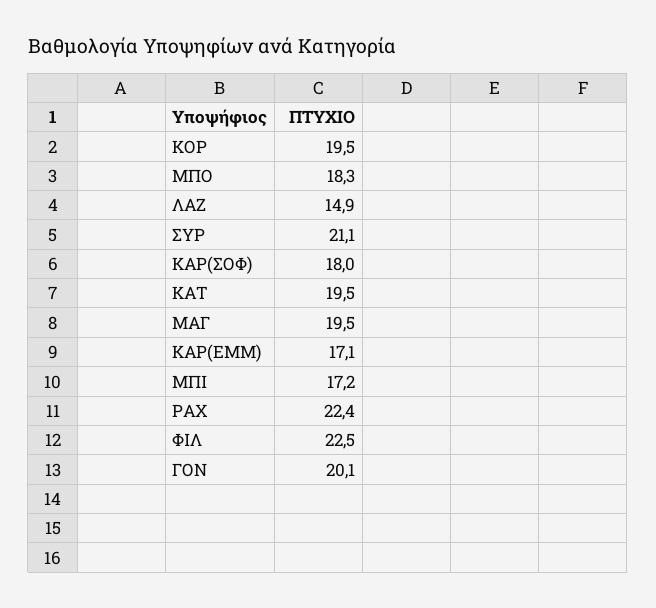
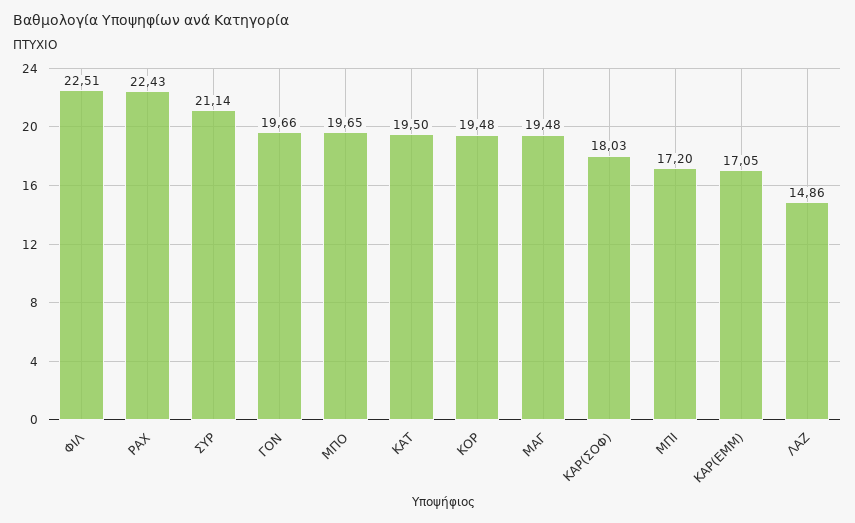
ΜΠΟ: 18.3 -> 19.65
ΓΟΝ: 20.1 -> 19.66

